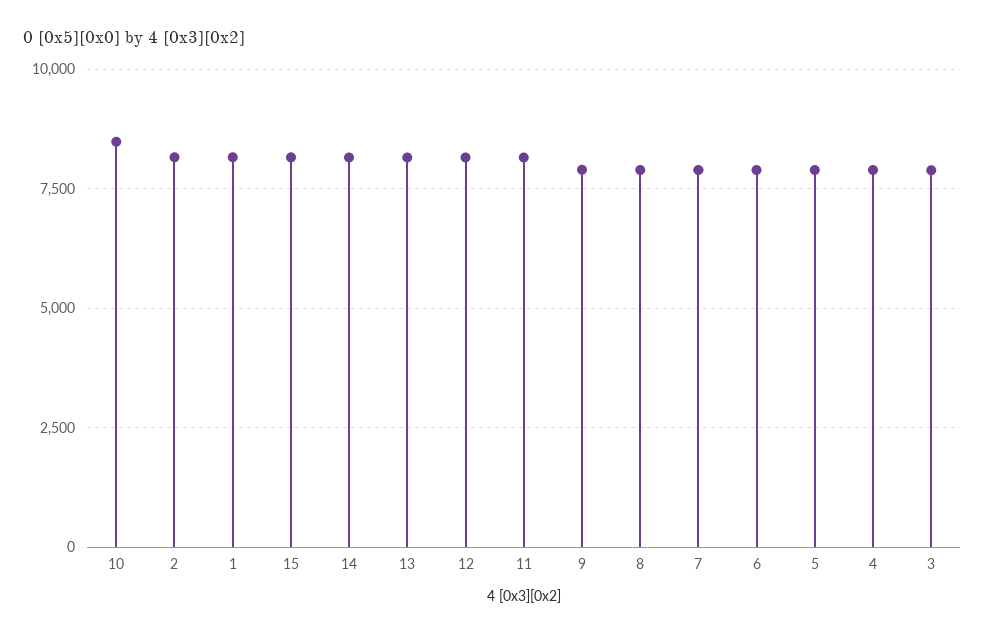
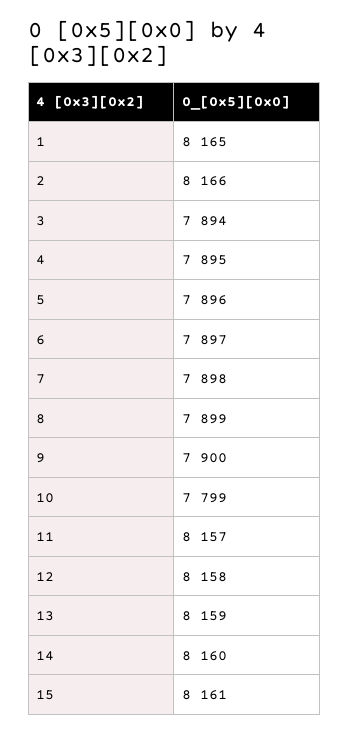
10: 8500 -> 7799

